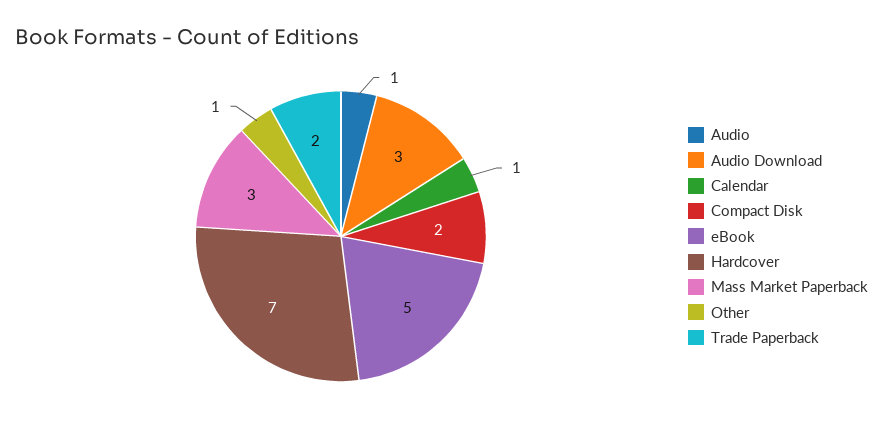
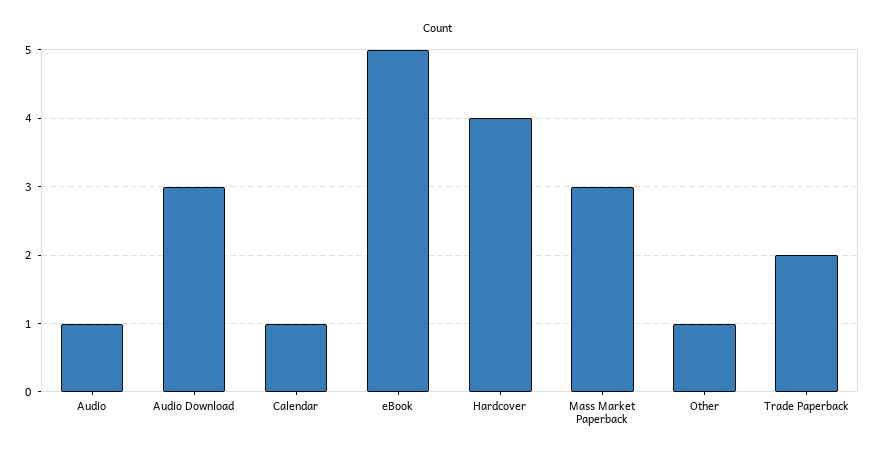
Compact Disk: 2 -> none
Hardcover: 7 -> 4

